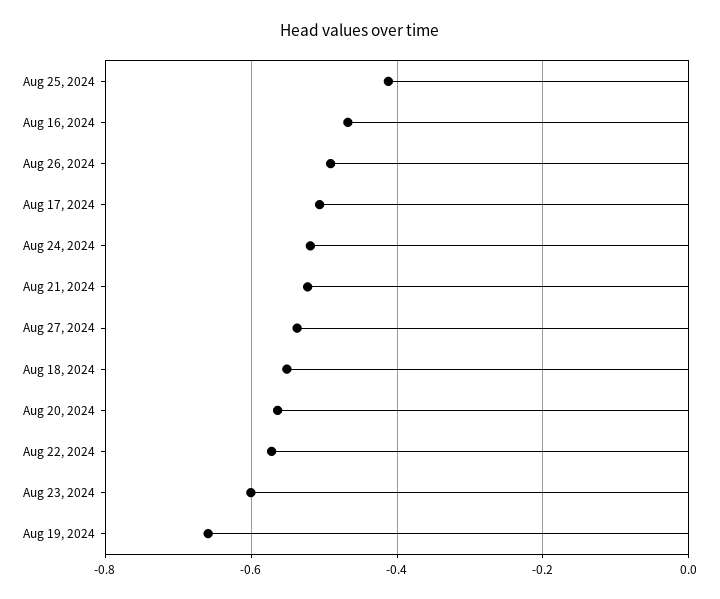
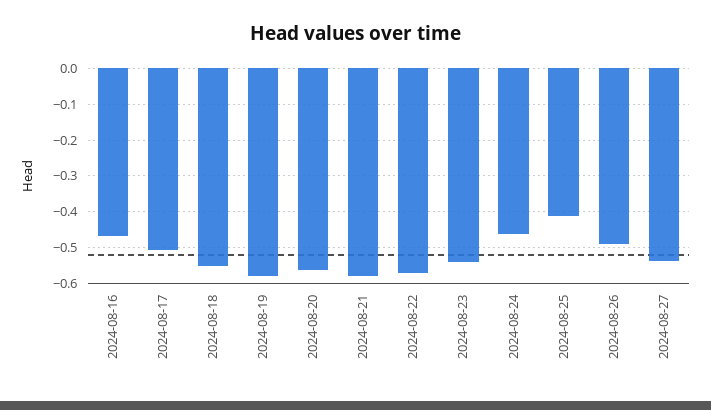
Aug 24, 2024: -0.52 -> -0.46
Aug 21, 2024: -0.52 -> -0.58
Aug 23, 2024: -0.6 -> -0.54
Aug 19, 2024: -0.66 -> -0.58

